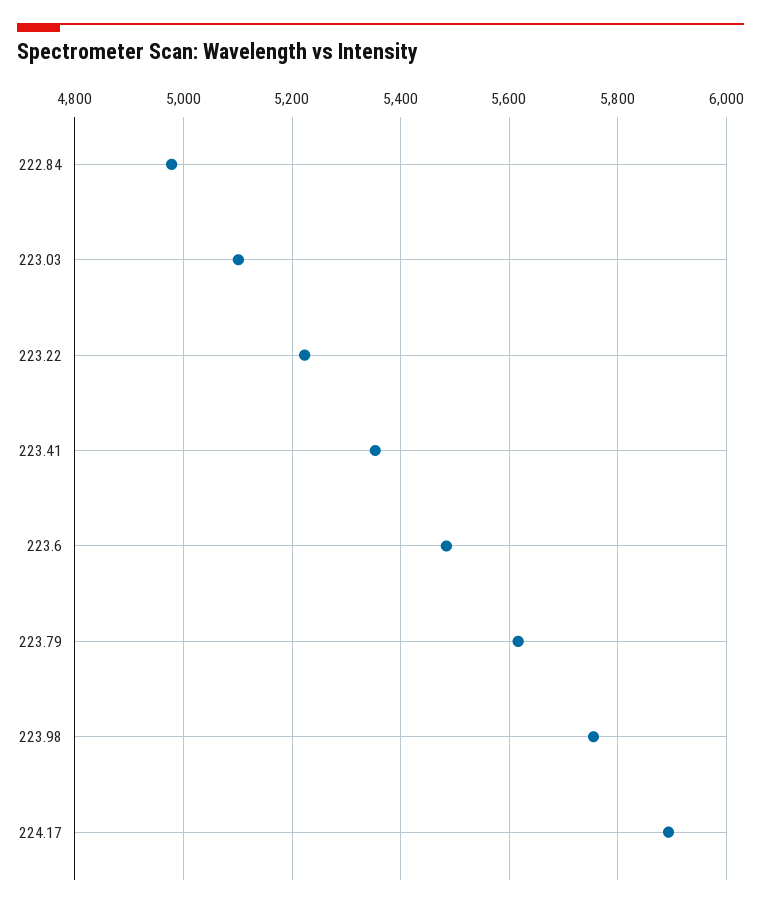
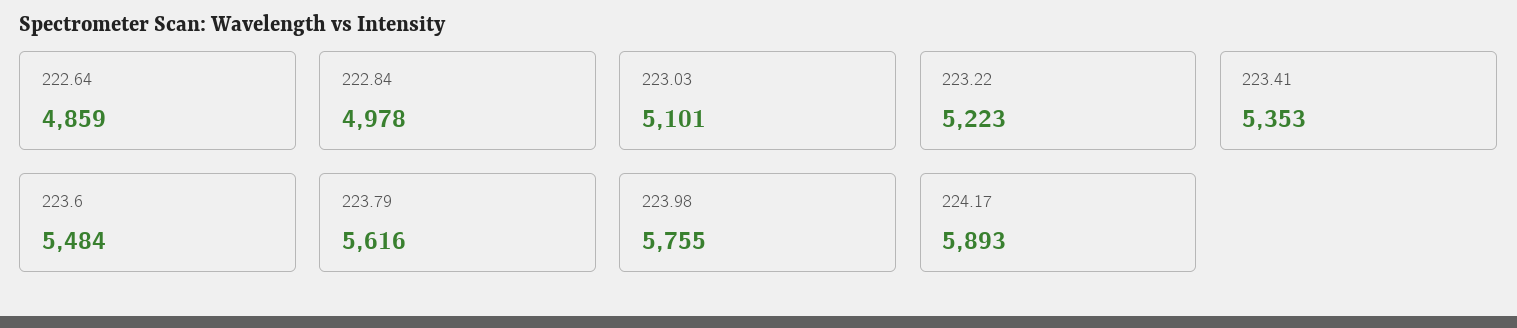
222.64: none -> 4859

